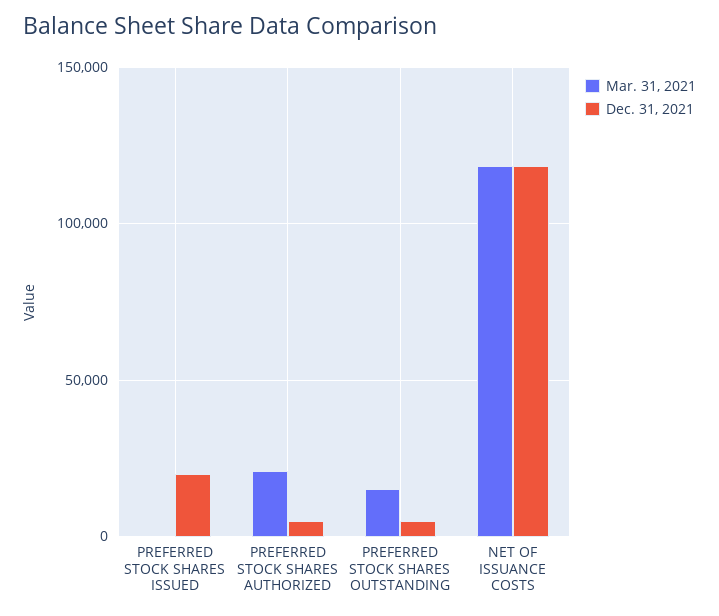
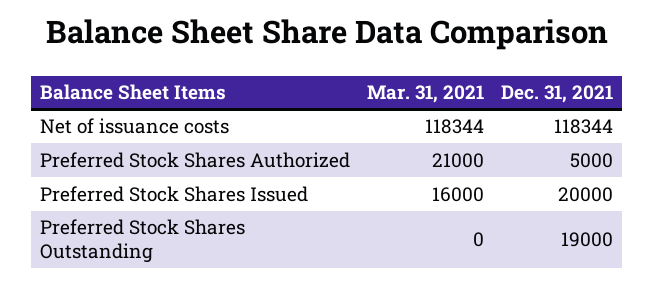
Mar. 31, 2021, PREFERRED STOCK SHARES ISSUED: 0 -> 16000
Mar. 31, 2021, PREFERRED STOCK SHARES OUTSTANDING: 15000 -> 0
Dec. 31, 2021, PREFERRED STOCK SHARES OUTSTANDING: 5000 -> 19000

